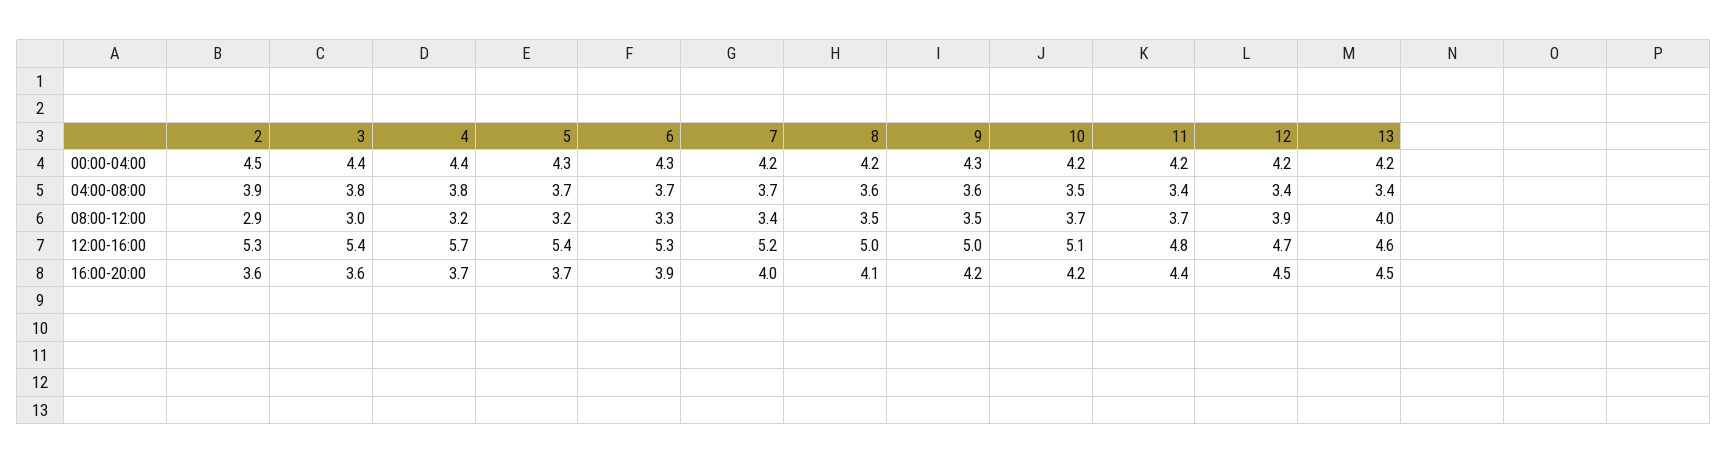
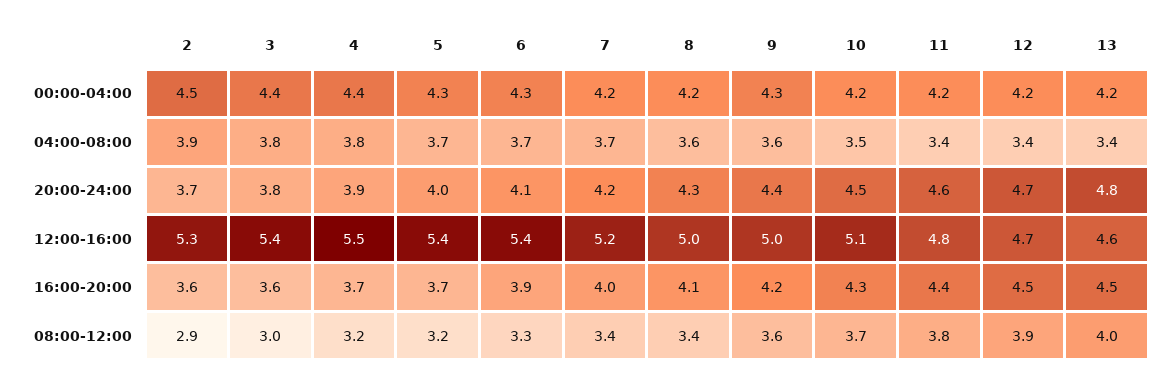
8, 08:00-12:00: 3.5 -> 3.4
9, 08:00-12:00: 3.5 -> 3.6
11, 08:00-12:00: 3.7 -> 3.8
4, 12:00-16:00: 5.7 -> 5.5
6, 12:00-16:00: 5.3 -> 5.4
10, 16:00-20:00: 4.2 -> 4.3
2, 20:00-24:00: none -> 3.7
3, 20:00-24:00: none -> 3.8
4, 20:00-24:00: none -> 3.9
5, 20:00-24:00: none -> 4
6, 20:00-24:00: none -> 4.1
7, 20:00-24:00: none -> 4.2
8, 20:00-24:00: none -> 4.3
9, 20:00-24:00: none -> 4.4
10, 20:00-24:00: none -> 4.5
11, 20:00-24:00: none -> 4.6
12, 20:00-24:00: none -> 4.7
13, 20:00-24:00: none -> 4.8

